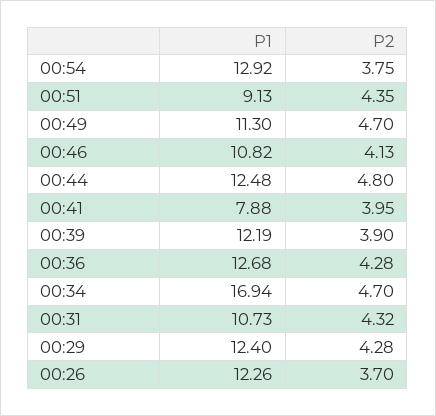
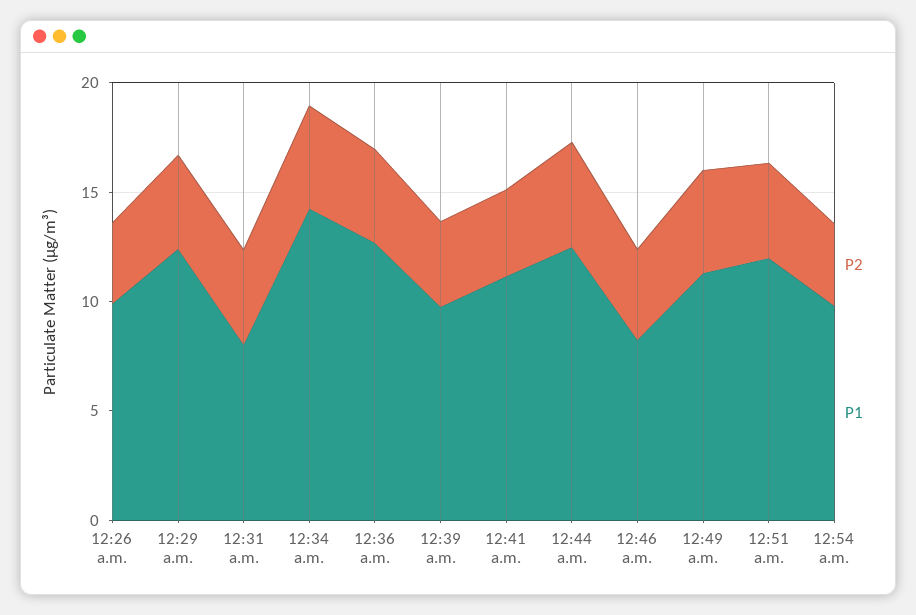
P1, 00:54: 12.92 -> 10
P1, 00:51: 9.13 -> 12
P1, 00:46: 10.82 -> 8
P1, 00:41: 7.88 -> 11
P1, 00:39: 12.19 -> 10
P1, 00:34: 16.94 -> 14
P1, 00:31: 10.73 -> 8
P1, 00:26: 12.26 -> 10

